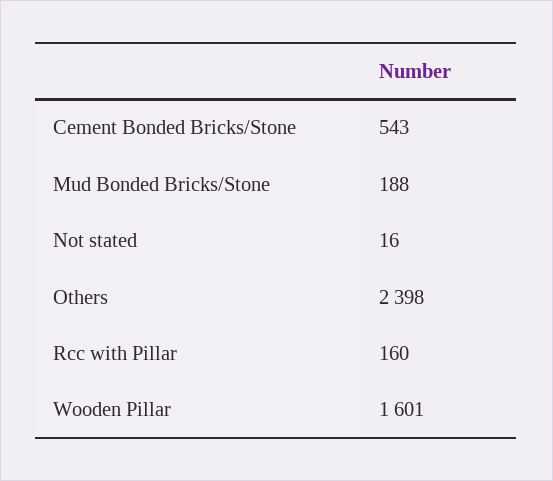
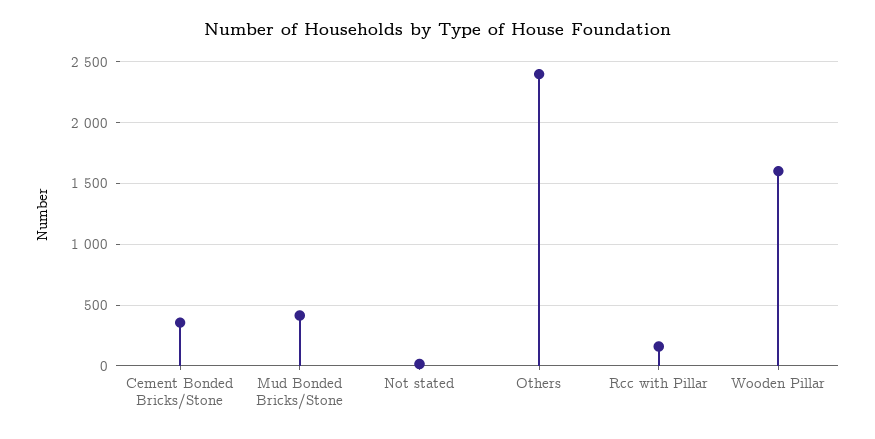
Cement Bonded Bricks/Stone: 543 -> 350
Mud Bonded Bricks/Stone: 188 -> 400

